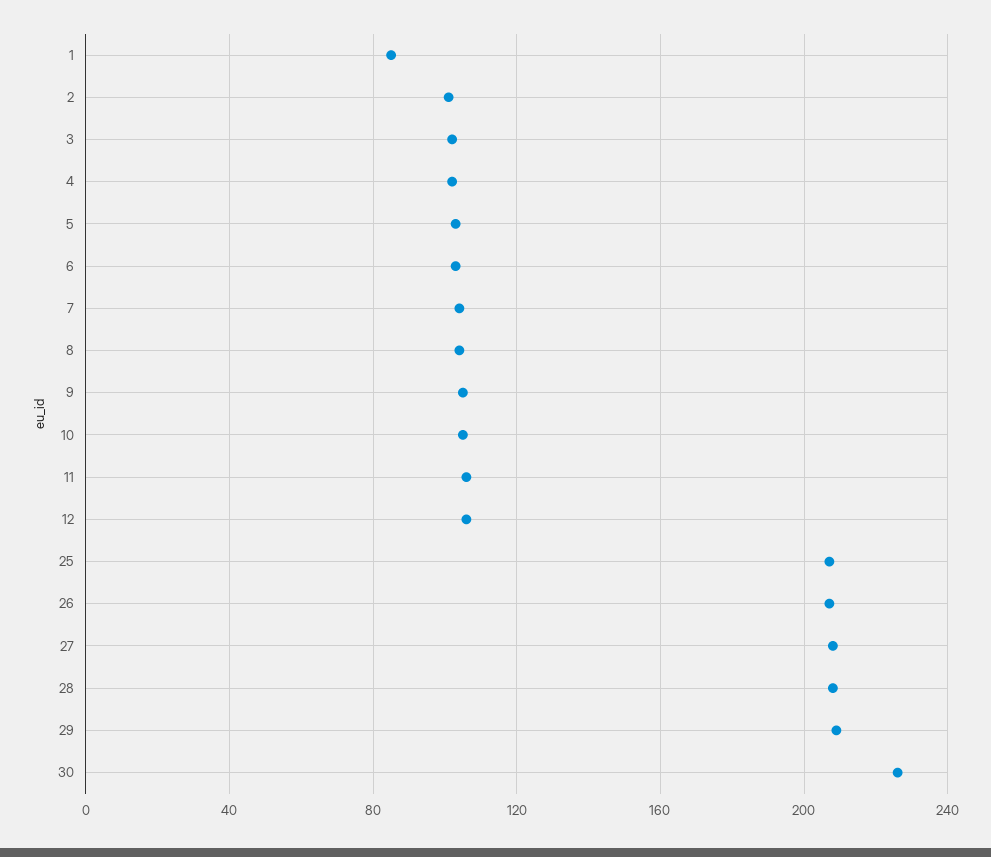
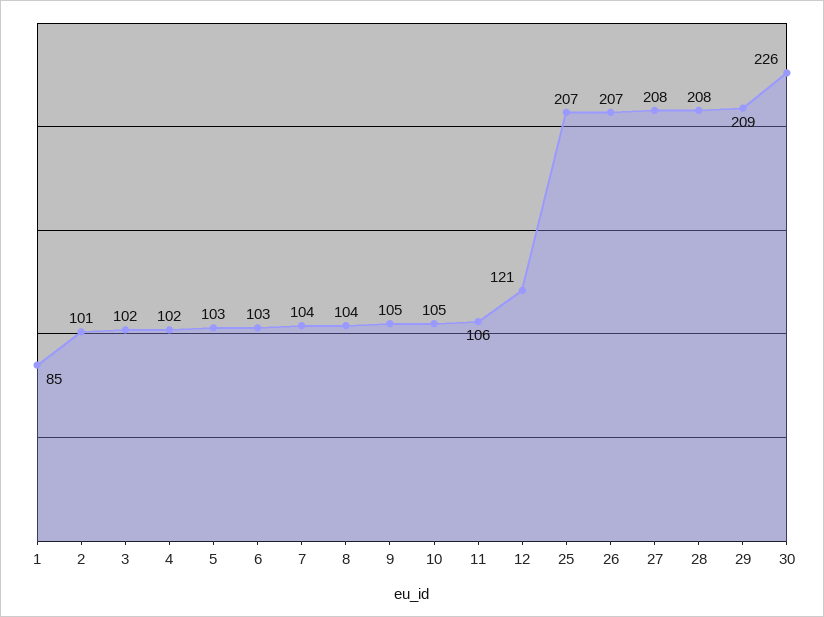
12: 105 -> 121

